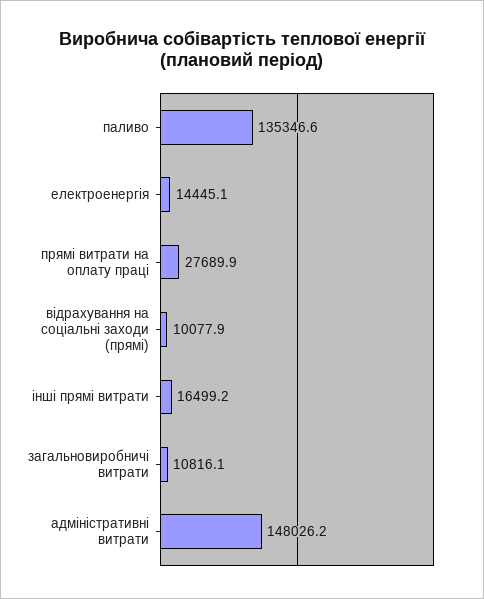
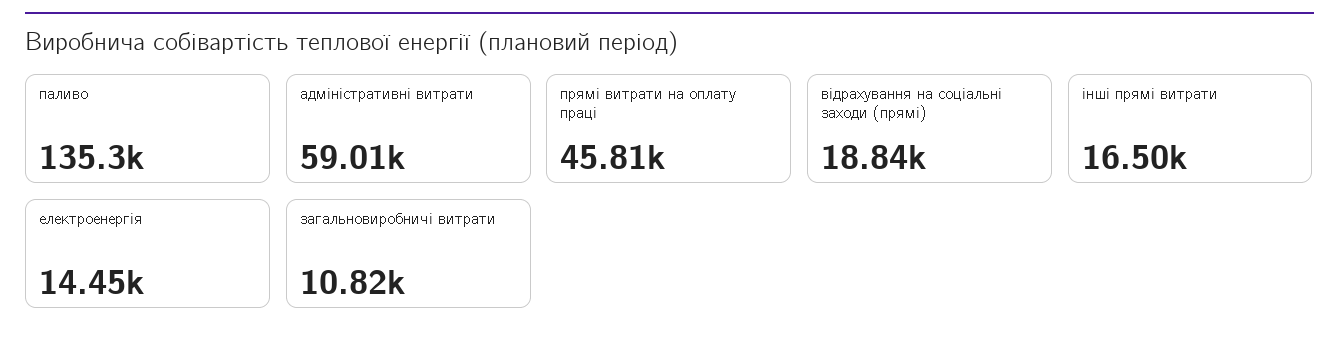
прямі витрати на оплату праці: 27689.9 -> 45810
відрахування на соціальні заходи (прямі): 10077.9 -> 18840
адміністративні витрати: 148026.2 -> 59010

